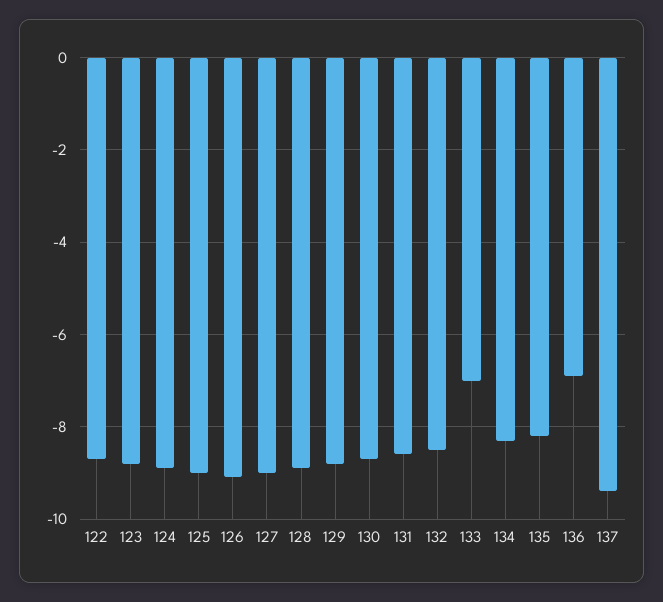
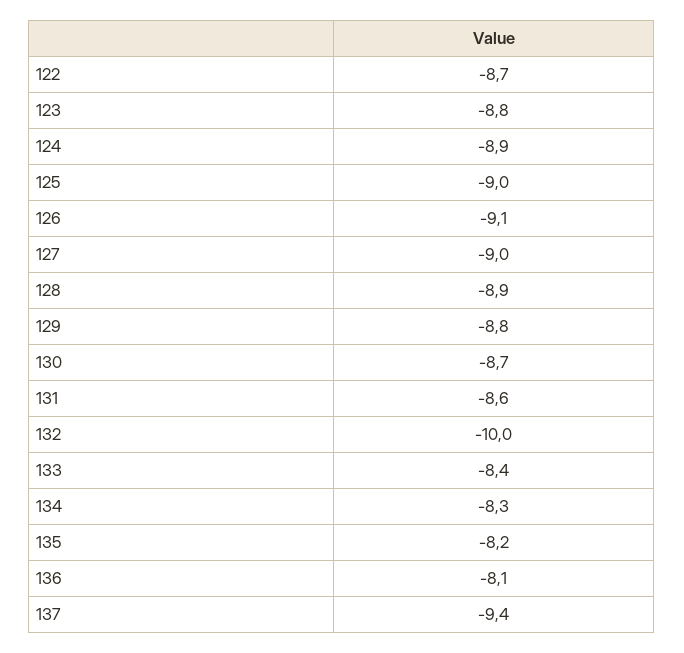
132: -8.5 -> -10
133: -7 -> -8.4
136: -7 -> -8.1

